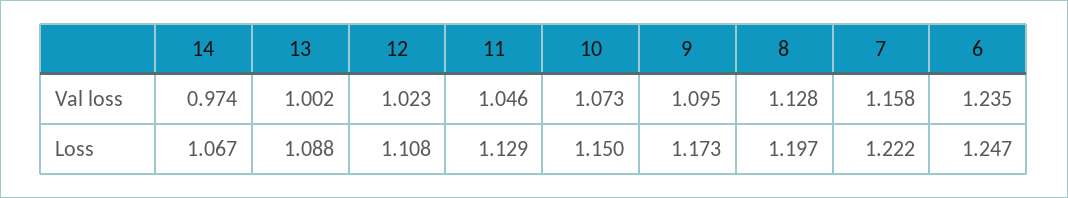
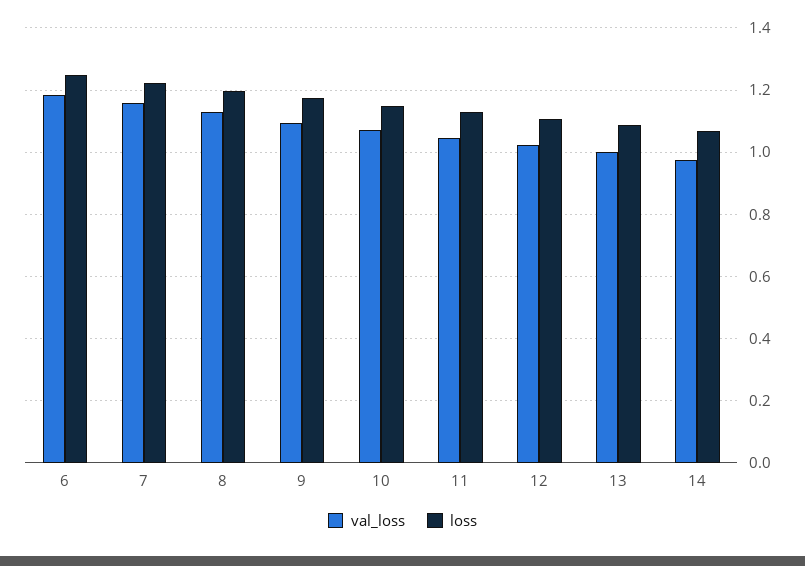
Val loss, 6: 1.235 -> 1.18

